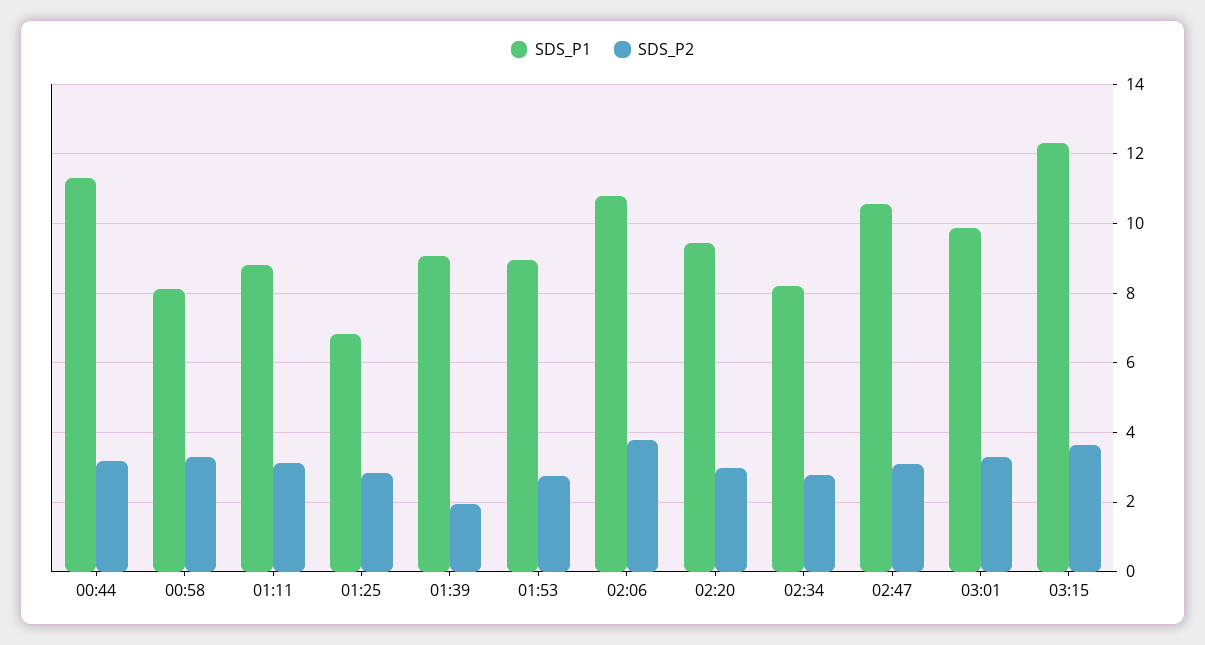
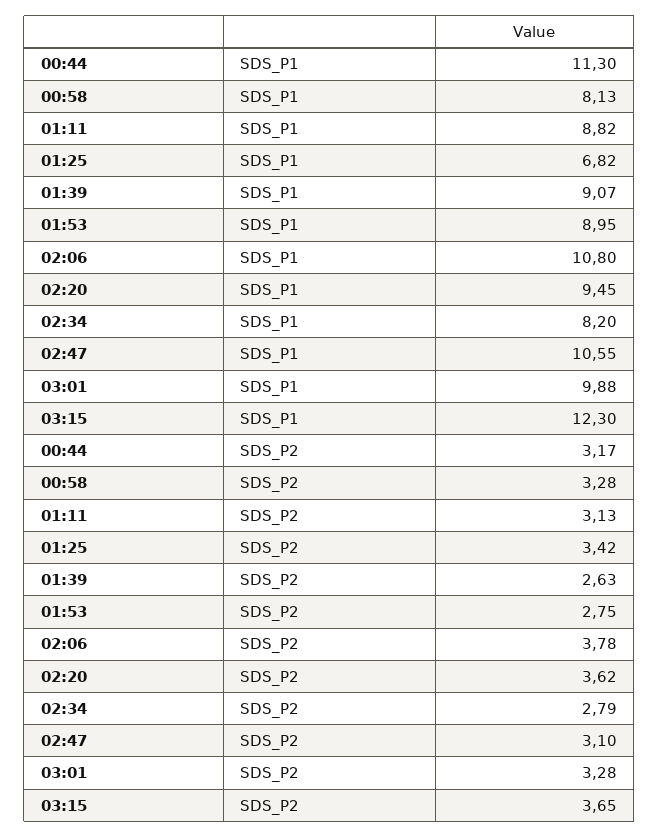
SDS_P2, 01:25: 2.8 -> 3.42
SDS_P2, 01:39: 2 -> 2.63
SDS_P2, 02:20: 3 -> 3.62

